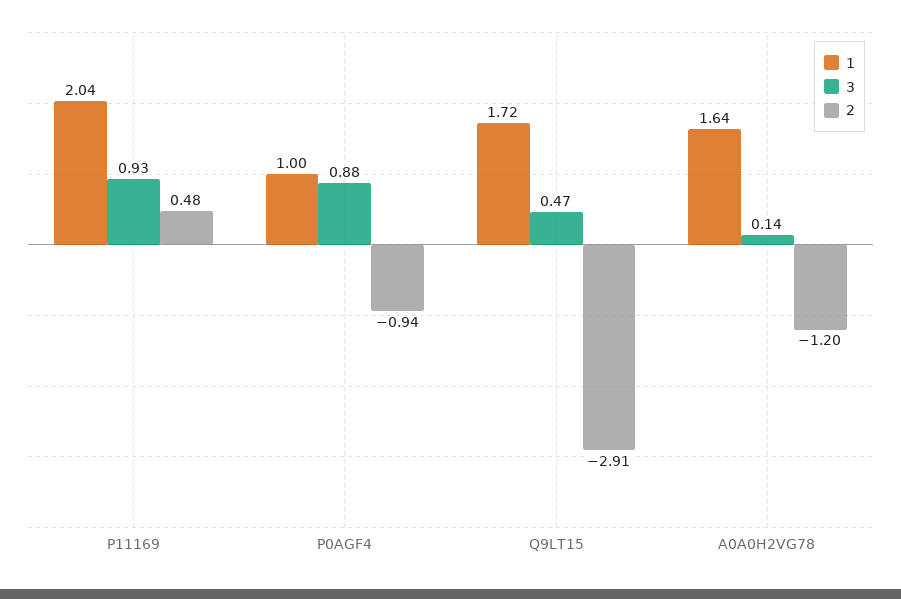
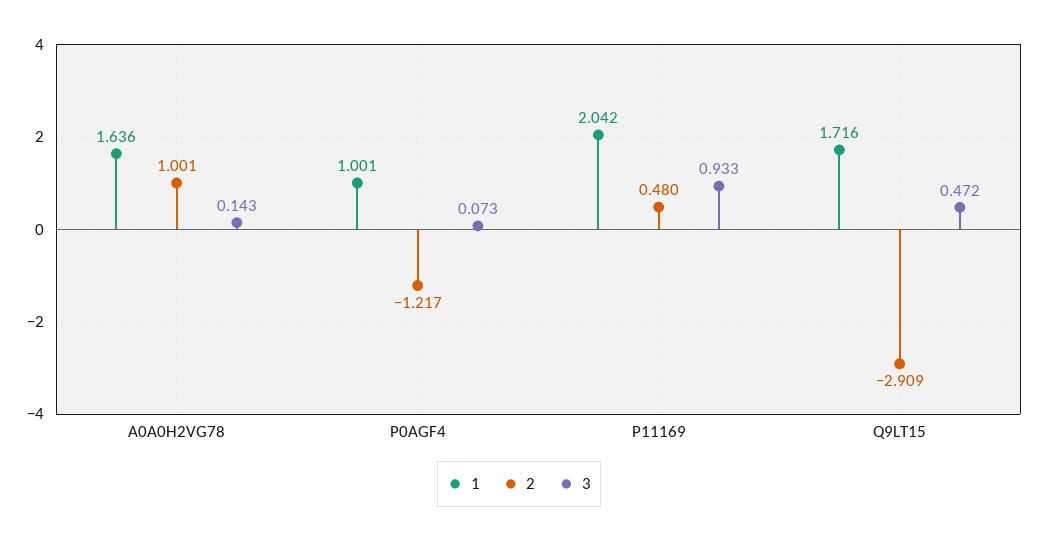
3, P0AGF4: 0.88 -> 0.073
2, P0AGF4: -0.94 -> -1.217
2, A0A0H2VG78: -1.2 -> 1.001

